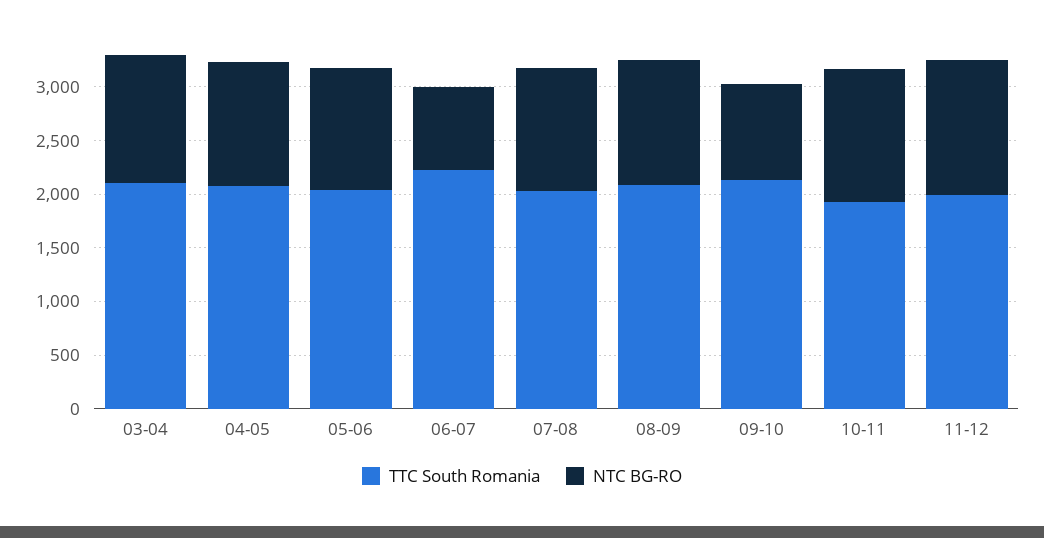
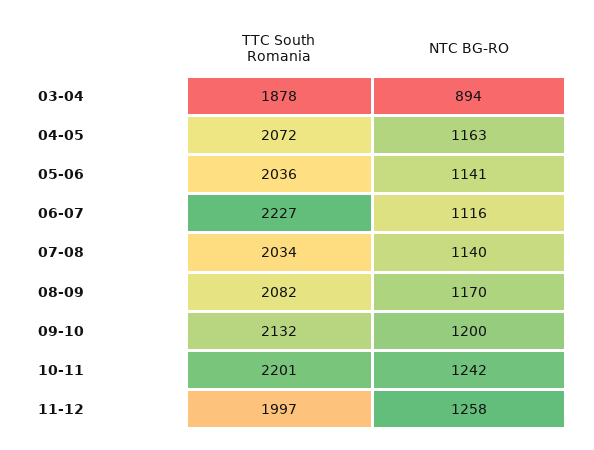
TTC South Romania, 03-04: 2100 -> 1878
NTC BG-RO, 03-04: 1200 -> 894
NTC BG-RO, 06-07: 800 -> 1116
NTC BG-RO, 09-10: 900 -> 1200
TTC South Romania, 10-11: 1900 -> 2201

